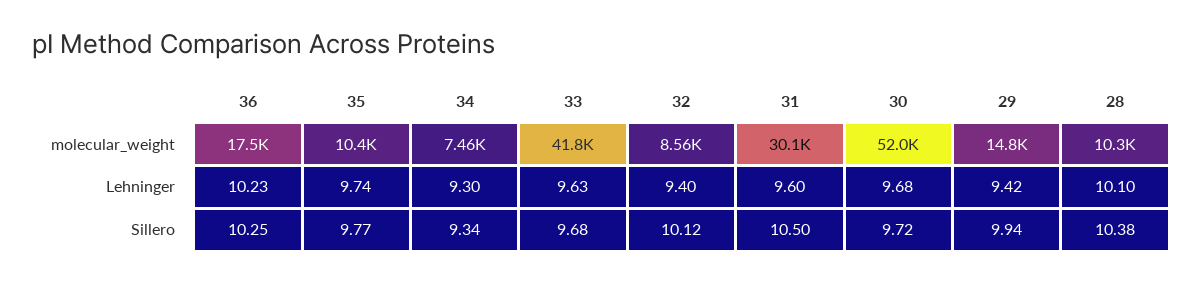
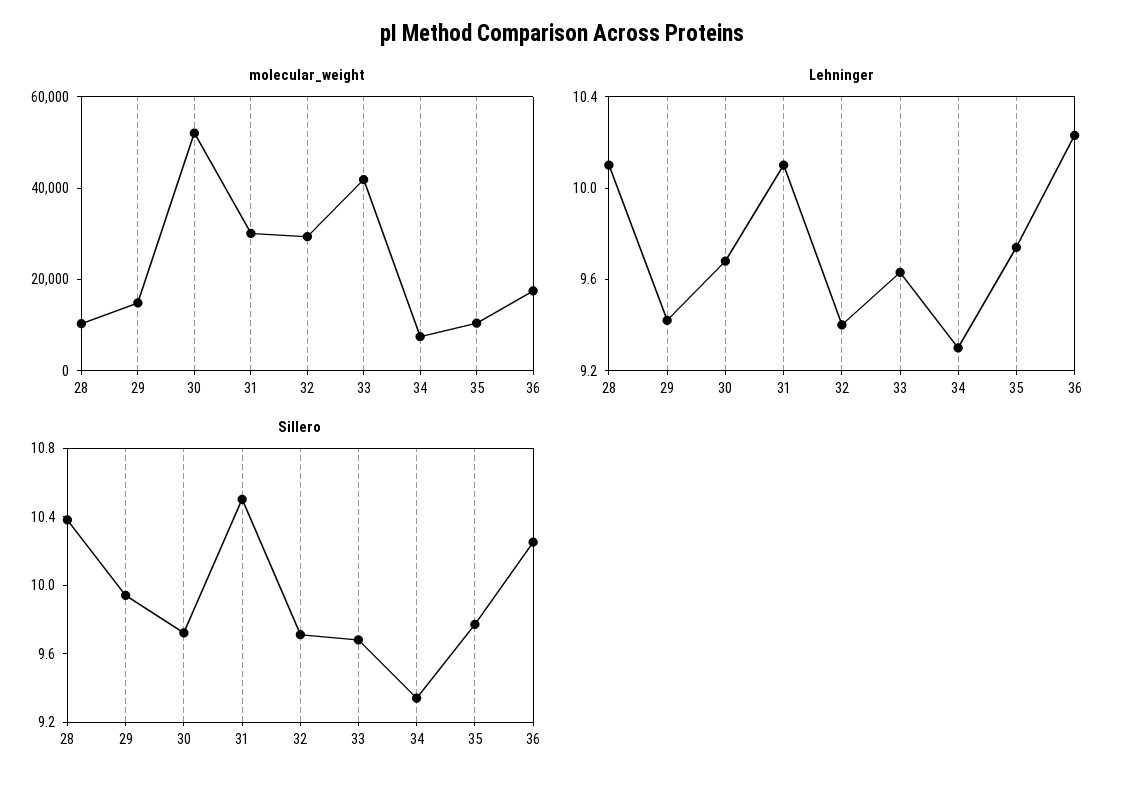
molecular_weight, 32: 8560 -> 30000
Lehninger, 31: 9.6 -> 10.1
Sillero, 32: 10.12 -> 9.7

